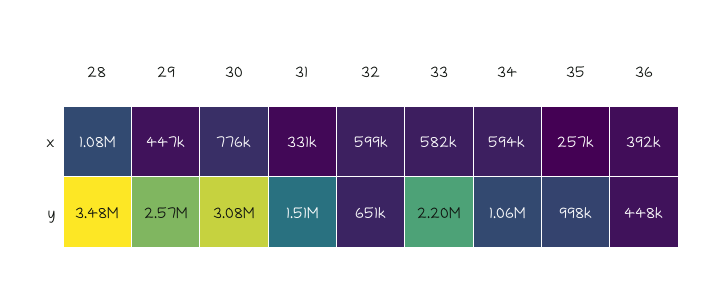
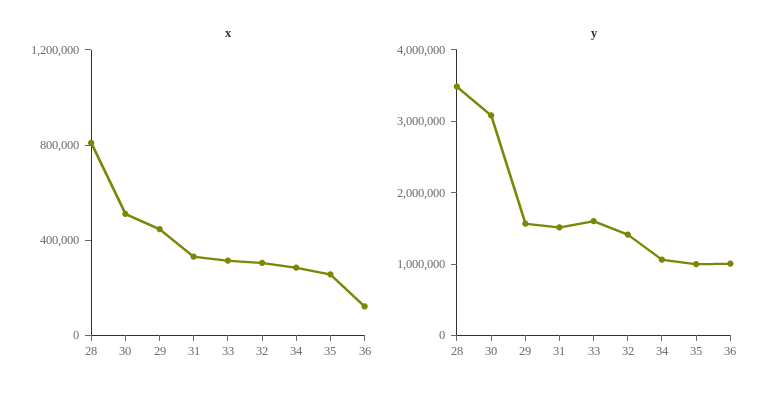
x, 28: 1080000 -> 800000
x, 30: 776000 -> 500000
x, 32: 599000 -> 300000
x, 33: 582000 -> 300000
x, 34: 594000 -> 300000
x, 36: 392000 -> 100000
y, 29: 2570000 -> 1600000
y, 32: 651000 -> 1400000
y, 33: 2200000 -> 1600000
y, 36: 448000 -> 1000000

